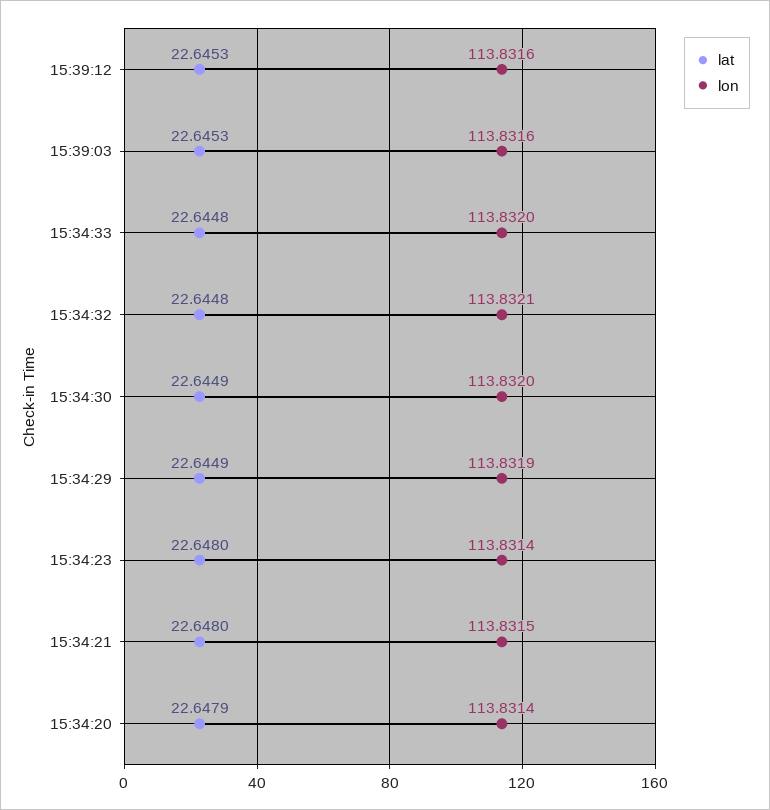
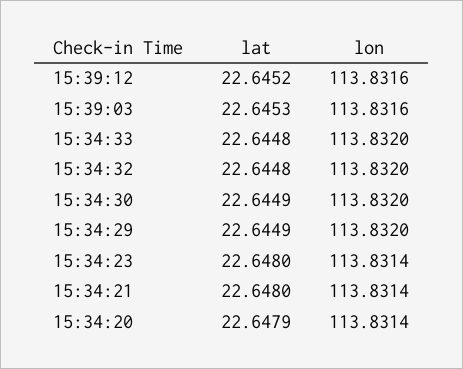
lat, 15:39:12: 22.6453 -> 22.6452
lon, 15:34:32: 113.8321 -> 113.832
lon, 15:34:29: 113.8319 -> 113.832
lon, 15:34:21: 113.8315 -> 113.8314

